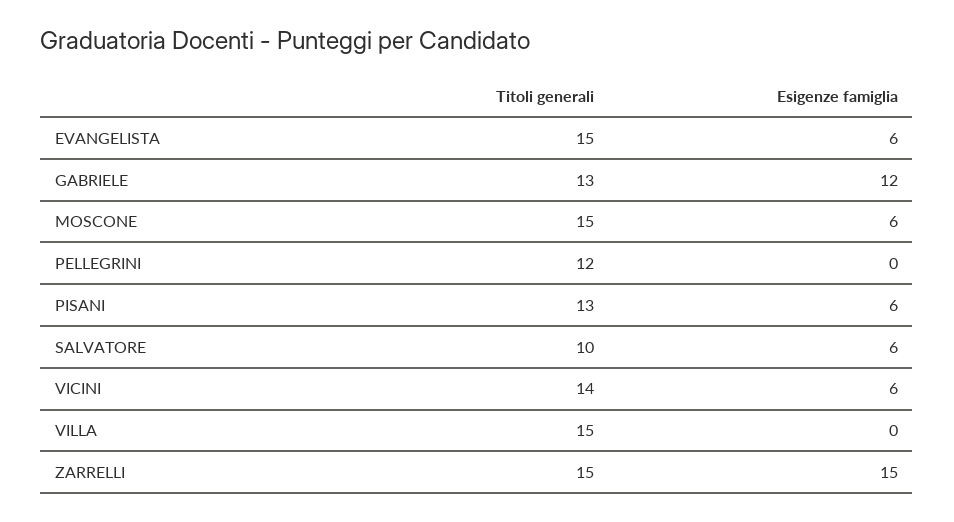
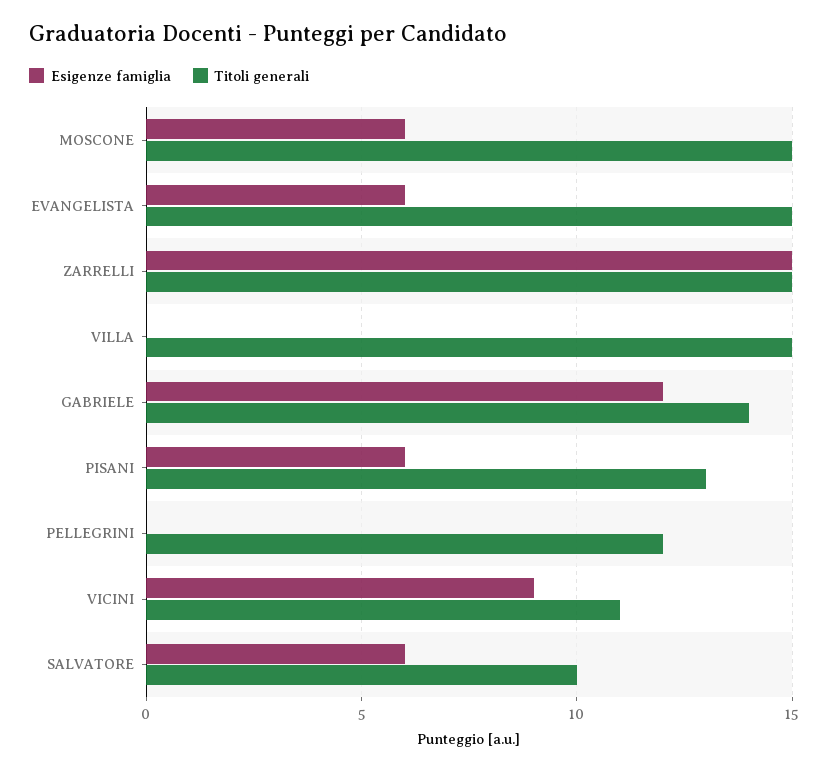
Titoli generali, GABRIELE: 13 -> 14
Titoli generali, VICINI: 14 -> 11
Esigenze famiglia, VICINI: 6 -> 9

